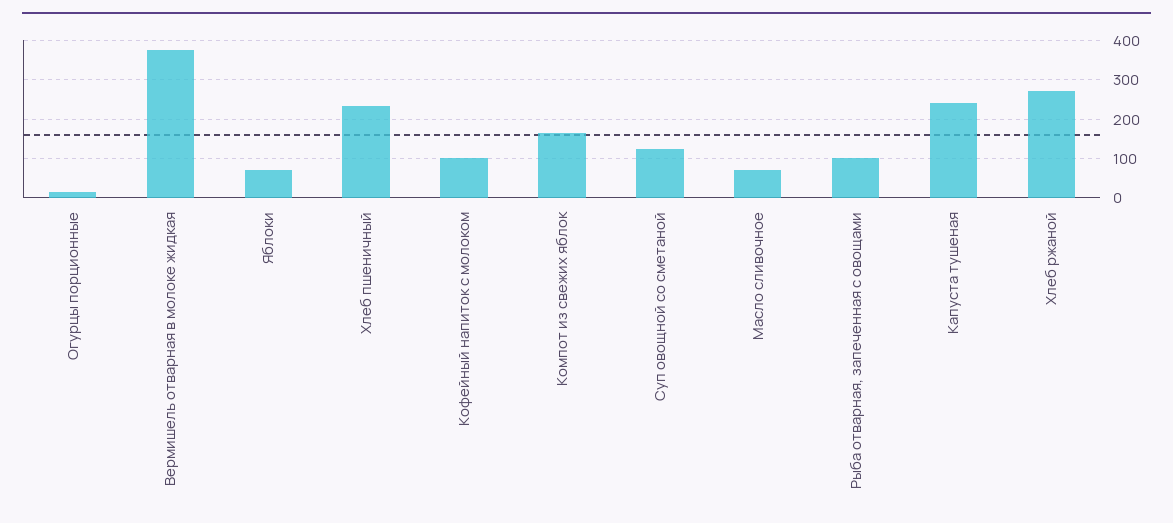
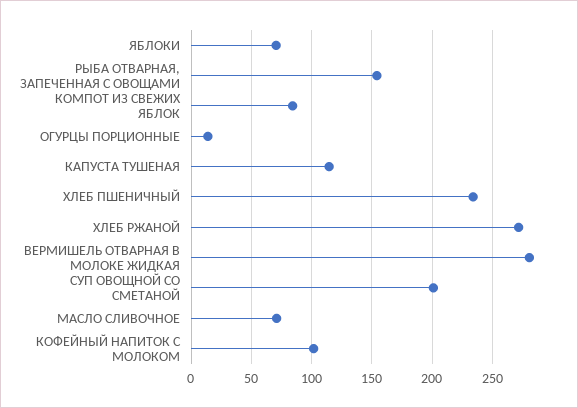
Вермишель отварная в молоке жидкая: 380 -> 280
Компот из свежих яблок: 160 -> 85
Суп овощной со сметаной: 120 -> 200
Рыба отварная, запеченная с овощами: 100 -> 155
Капуста тушеная: 240 -> 115

